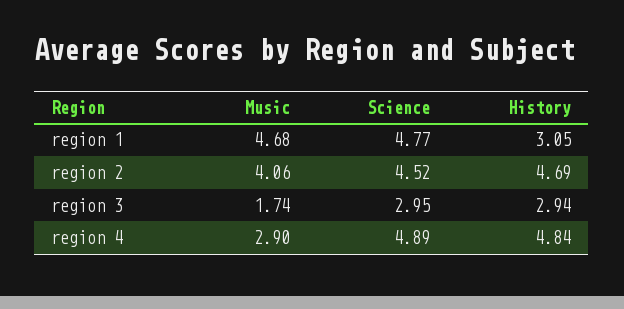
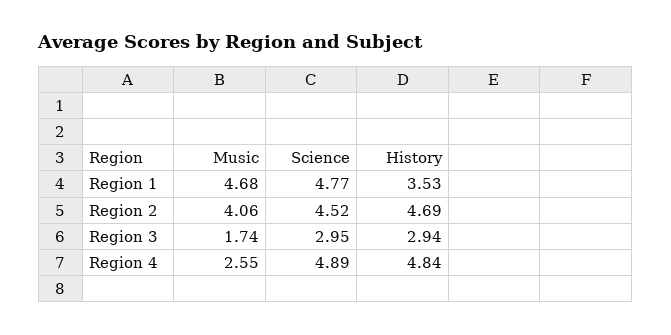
History, region 1: 3.05 -> 3.53
Music, region 4: 2.9 -> 2.55

